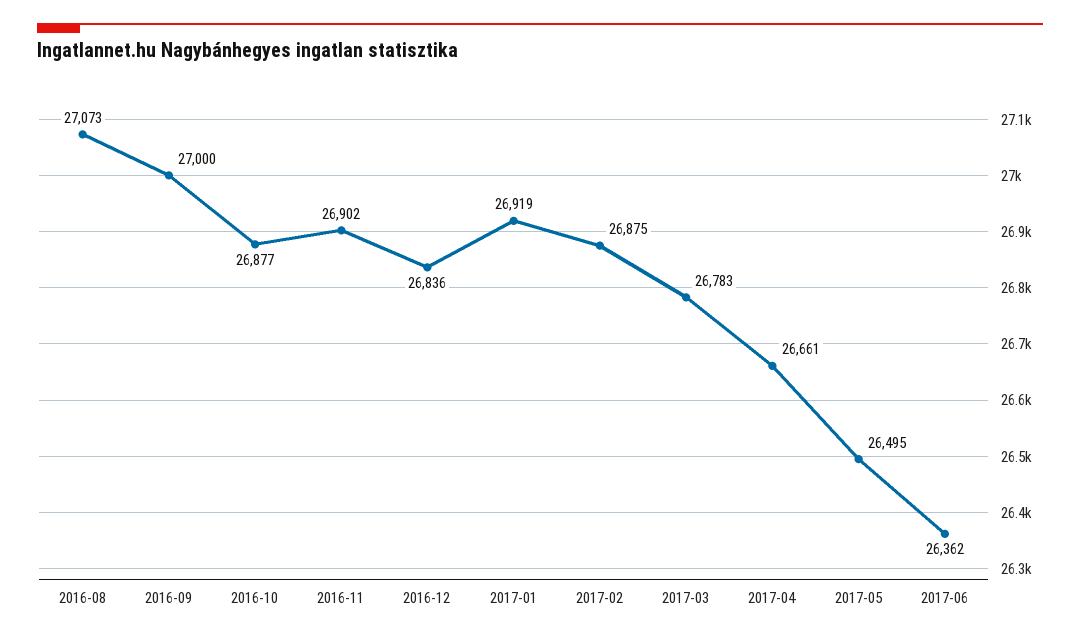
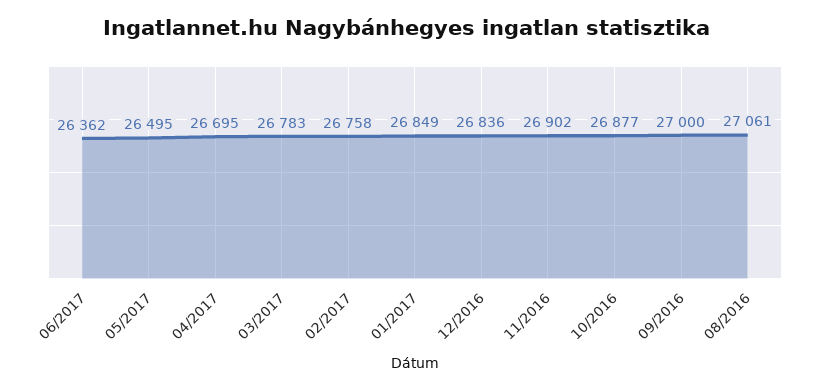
2016-08: 27073 -> 27061
2017-01: 26919 -> 26849
2017-02: 26875 -> 26758
2017-04: 26661 -> 26695

